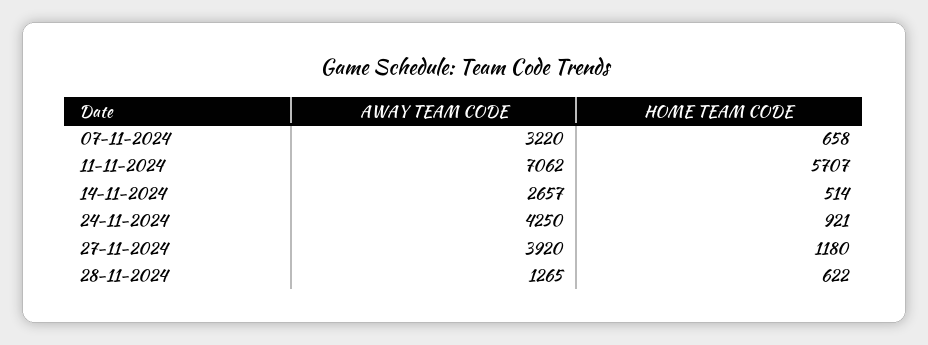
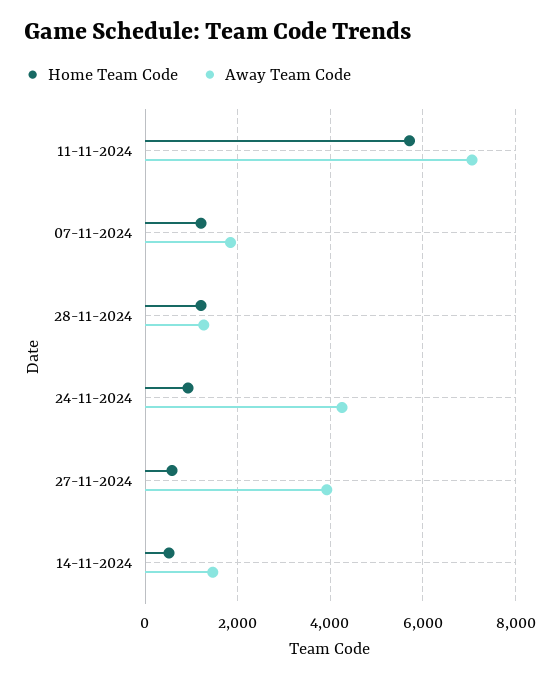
AWAY TEAM CODE, 07-11-2024: 3220 -> 1800
HOME TEAM CODE, 07-11-2024: 658 -> 1200
AWAY TEAM CODE, 14-11-2024: 2657 -> 1400
HOME TEAM CODE, 27-11-2024: 1180 -> 600
HOME TEAM CODE, 28-11-2024: 622 -> 1200

